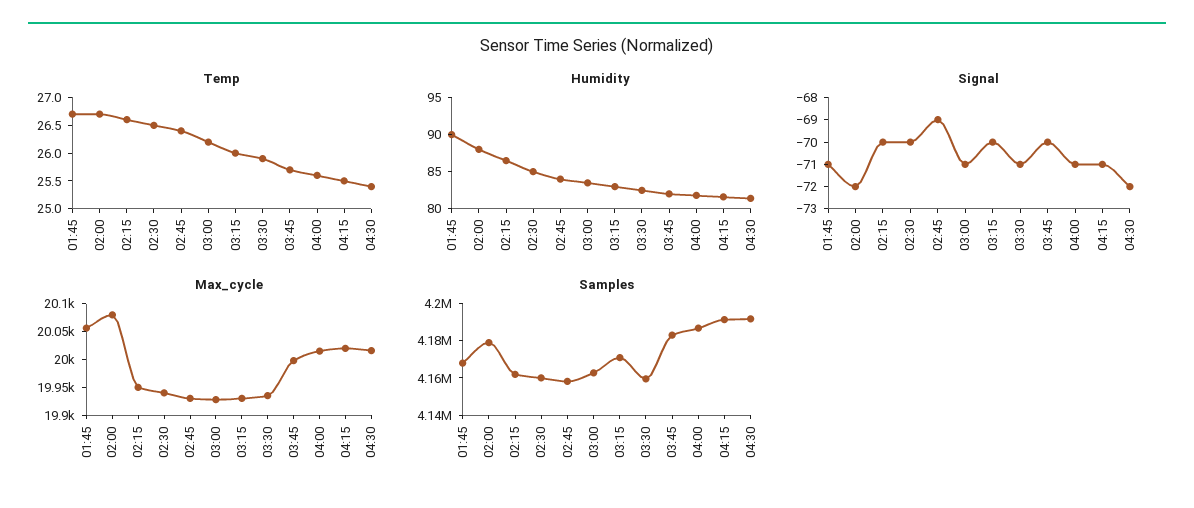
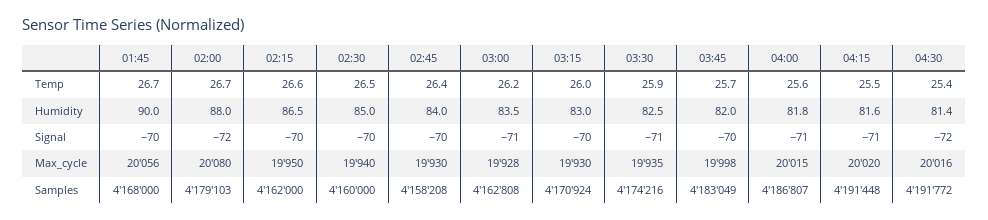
Signal, 01:45: -71 -> -70
Signal, 02:45: -69 -> -70
Samples, 03:30: 4160000 -> 4174216

